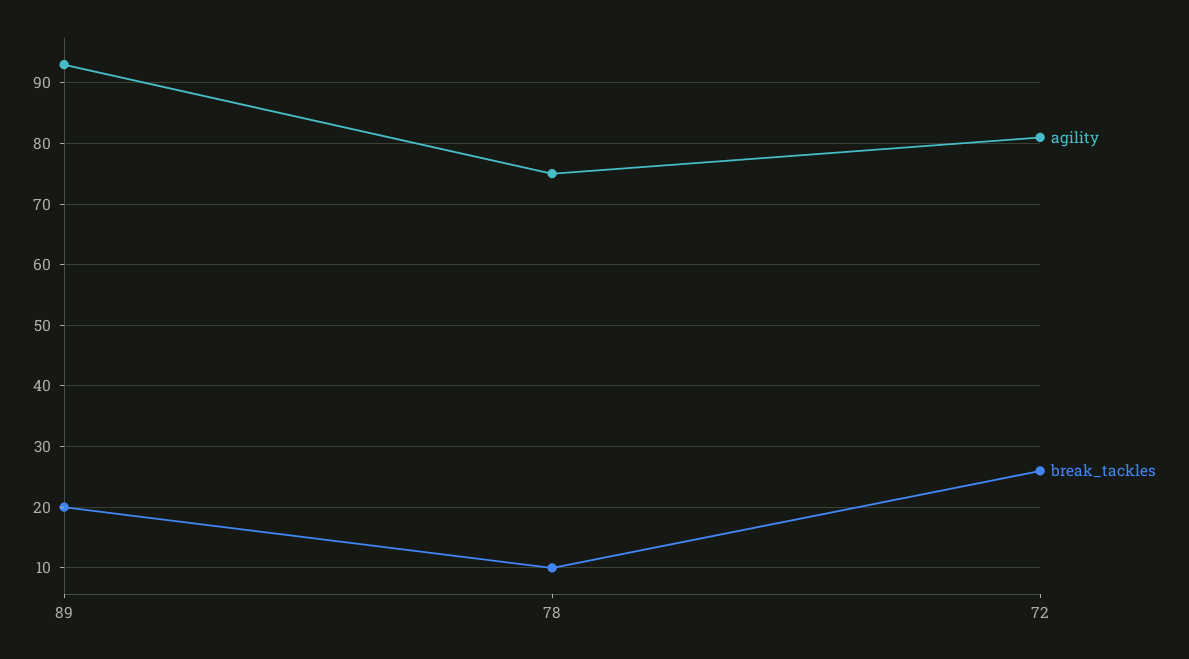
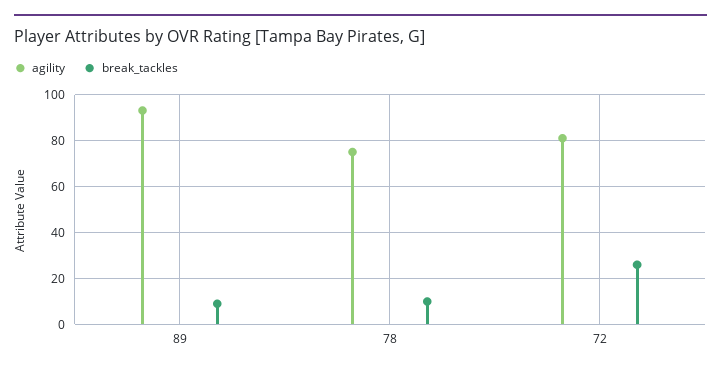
break_tackles, 89: 20 -> 10

